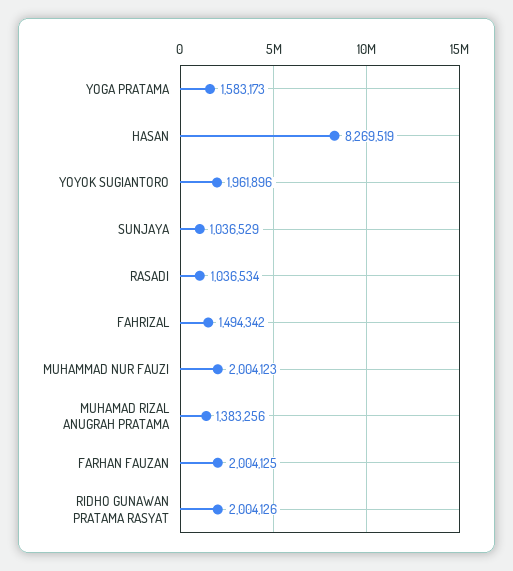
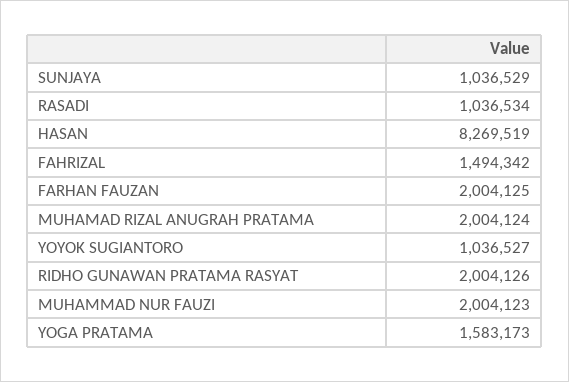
YOYOK SUGIANTORO: 1961896 -> 1036527
MUHAMAD RIZAL ANUGRAH PRATAMA: 1383256 -> 2004124

